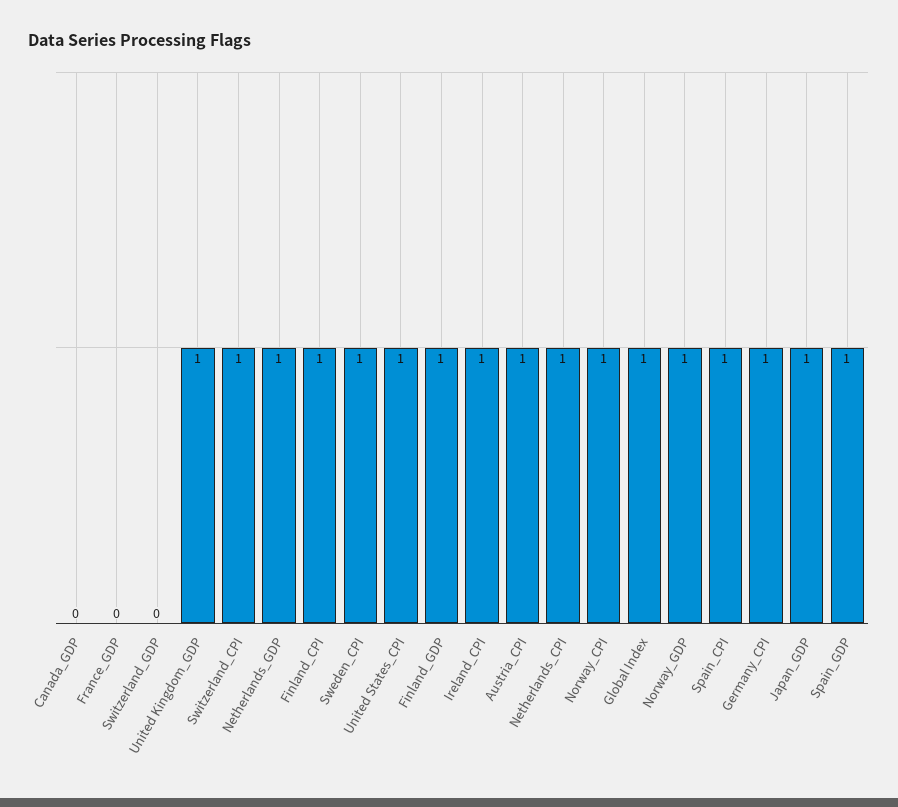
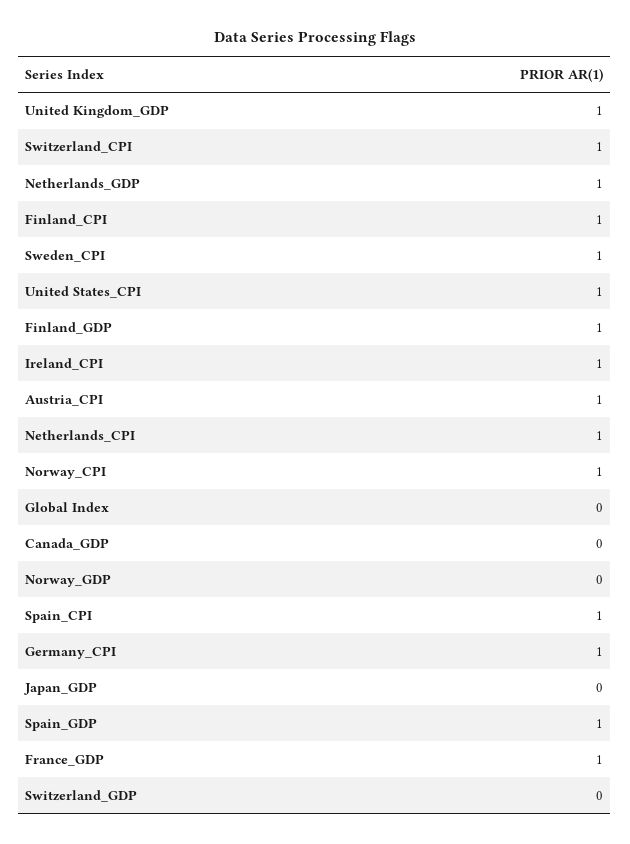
France_GDP: 0 -> 1
Global Index: 1 -> 0
Norway_GDP: 1 -> 0
Japan_GDP: 1 -> 0

